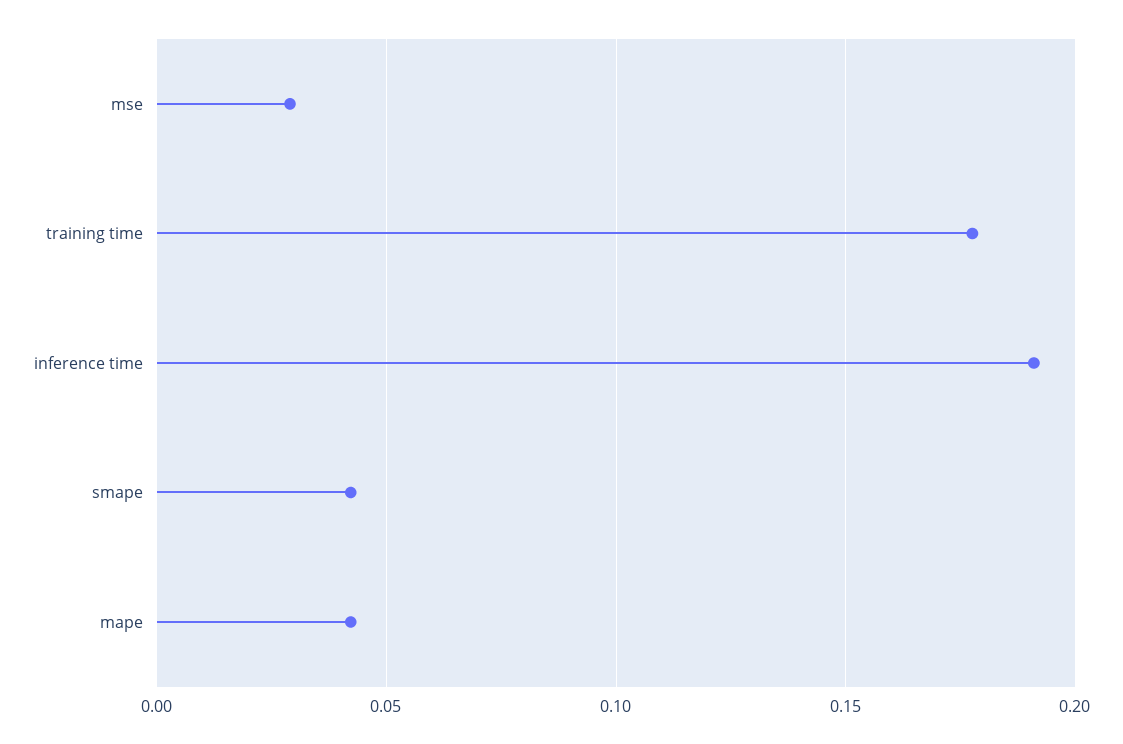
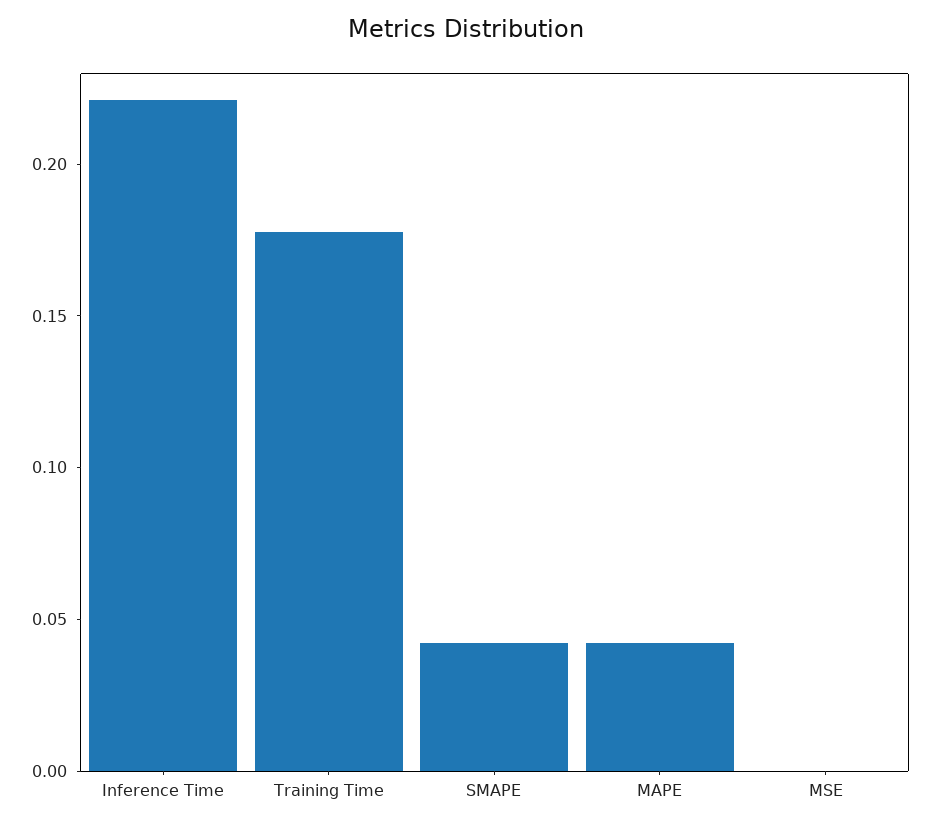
mse: 0.03 -> 0
inference time: 0.19 -> 0.22

